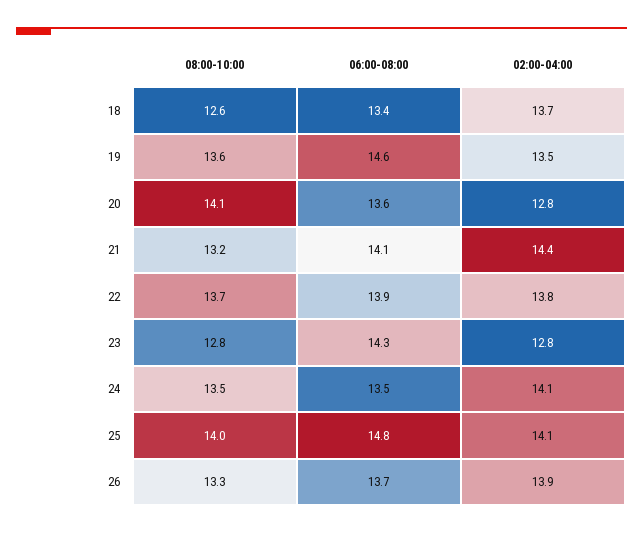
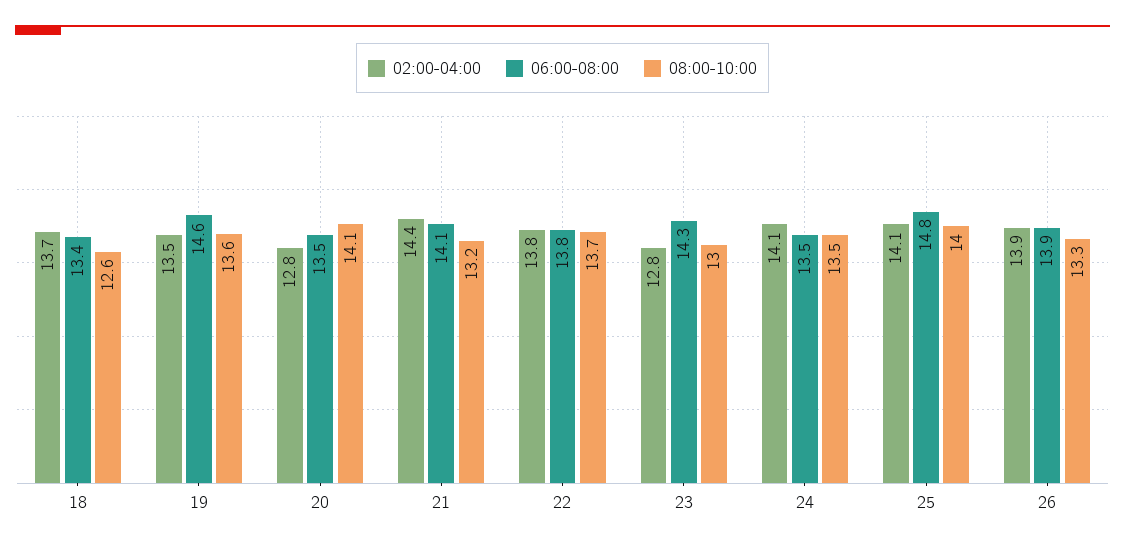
06:00-08:00, 20: 13.6 -> 13.5
06:00-08:00, 22: 13.9 -> 13.8
08:00-10:00, 23: 12.8 -> 13
06:00-08:00, 26: 13.7 -> 13.9

